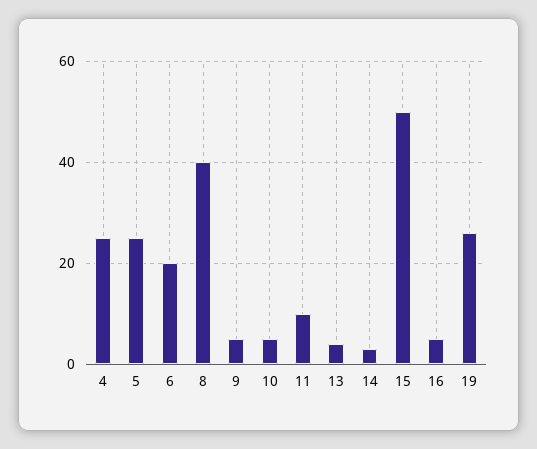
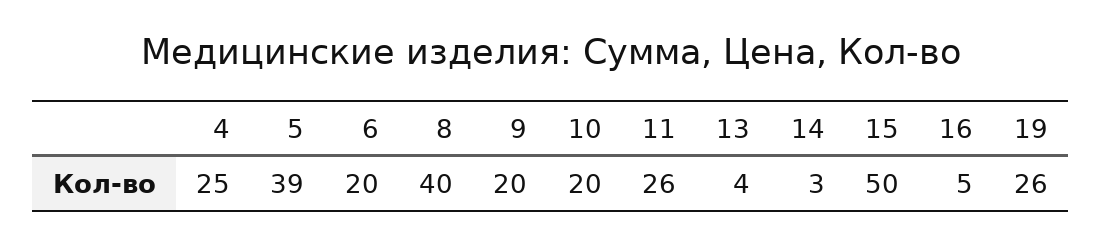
5: 25 -> 39
9: 5 -> 20
10: 5 -> 20
11: 10 -> 26

